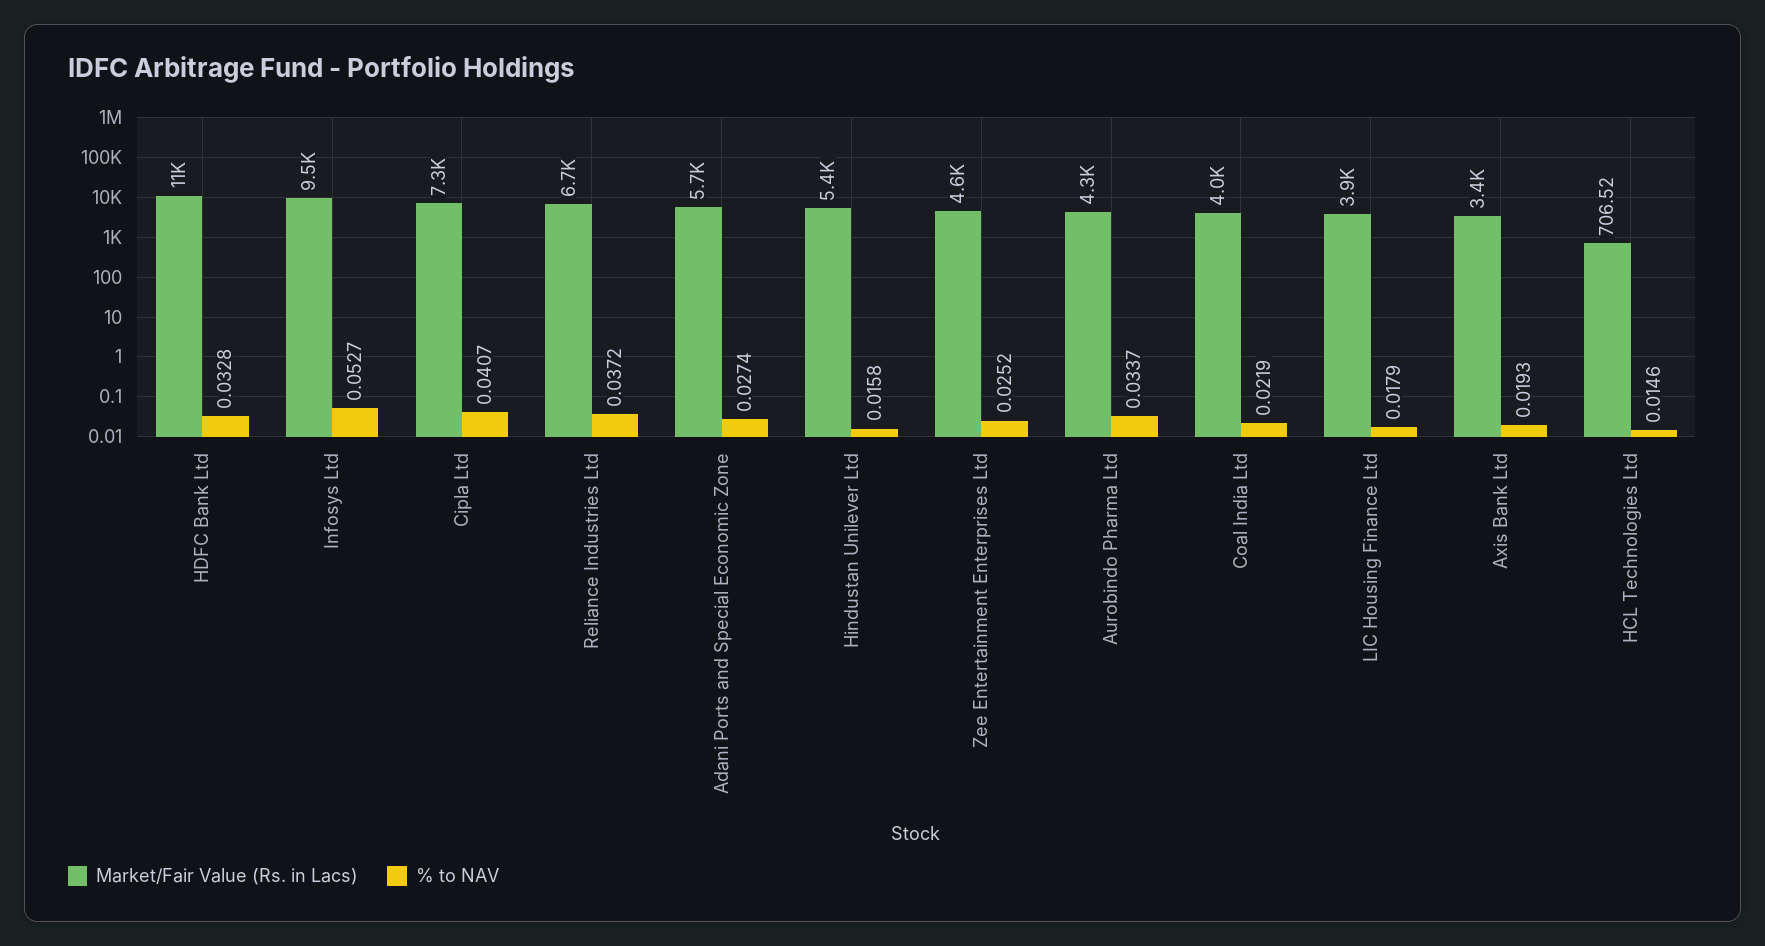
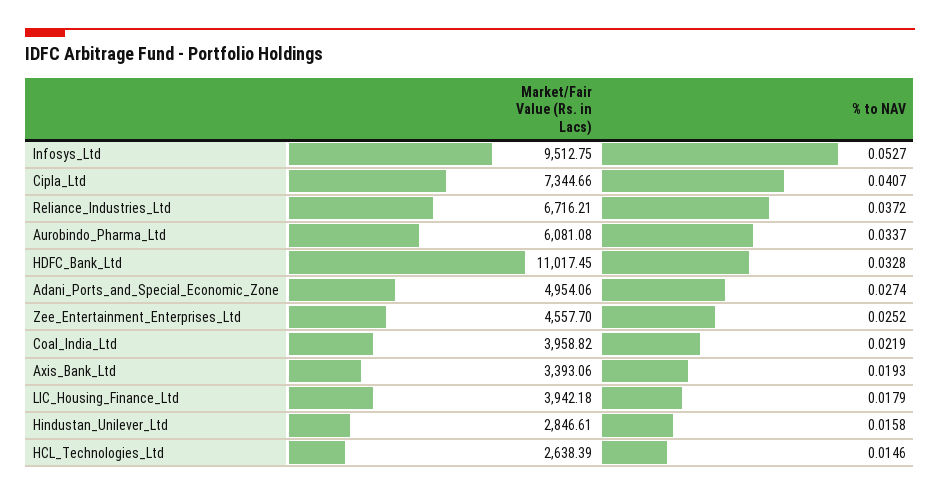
Market/Fair Value (Rs. in Lacs), Adani Ports and Special Economic Zone: 5700 -> 4954.06
Market/Fair Value (Rs. in Lacs), Hindustan Unilever Ltd: 5400 -> 2846.61
Market/Fair Value (Rs. in Lacs), Aurobindo Pharma Ltd: 4300 -> 6081.08
Market/Fair Value (Rs. in Lacs), HCL Technologies Ltd: 706.52 -> 2638.39

